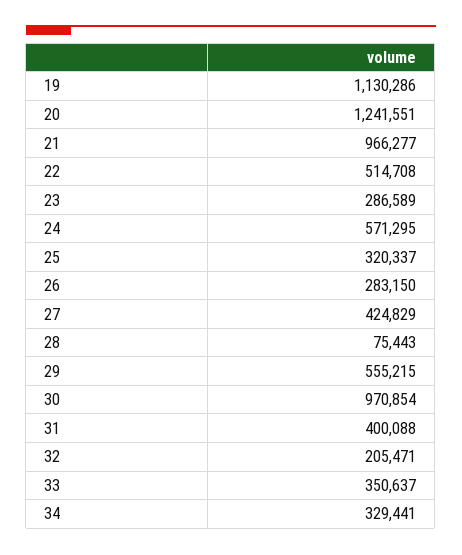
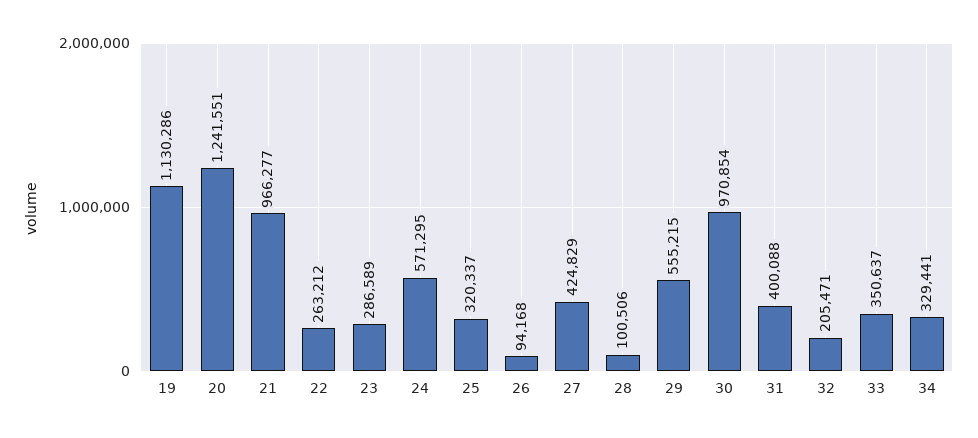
22: 514708 -> 263212
26: 283150 -> 94168
28: 75443 -> 100506

